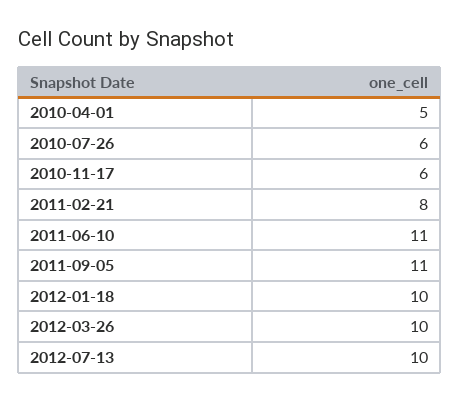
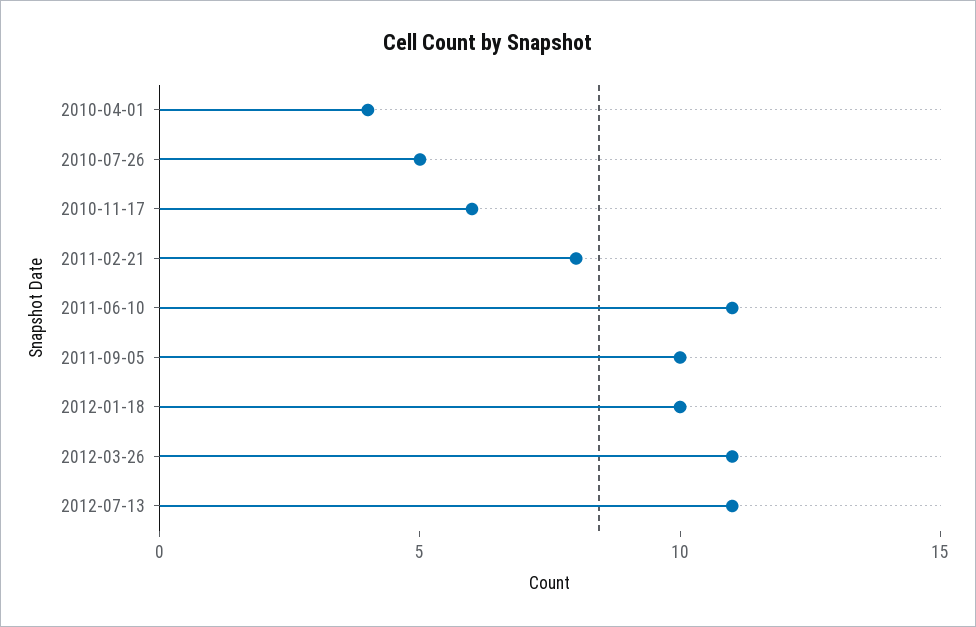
2010-04-01: 5 -> 4
2010-07-26: 6 -> 5
2011-09-05: 11 -> 10
2012-03-26: 10 -> 11
2012-07-13: 10 -> 11

